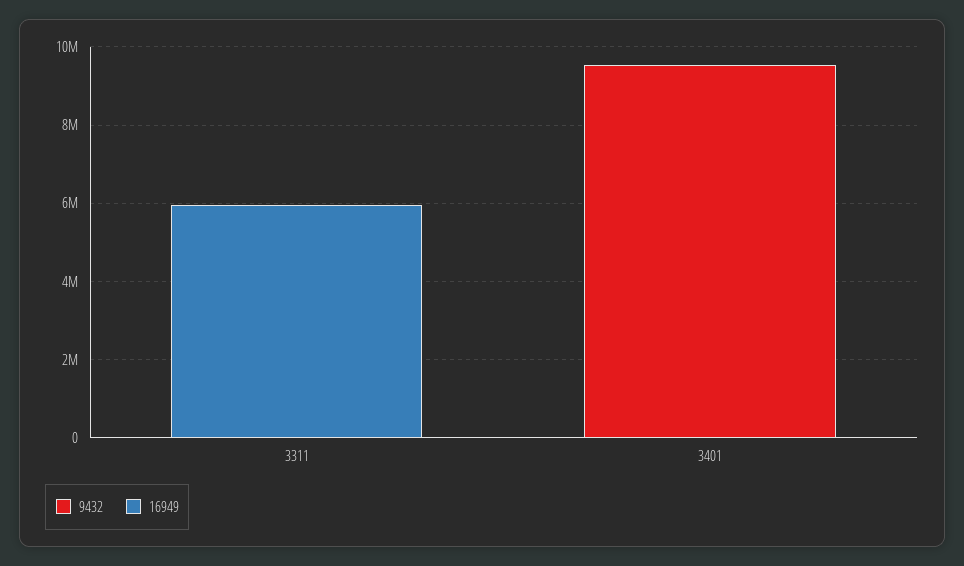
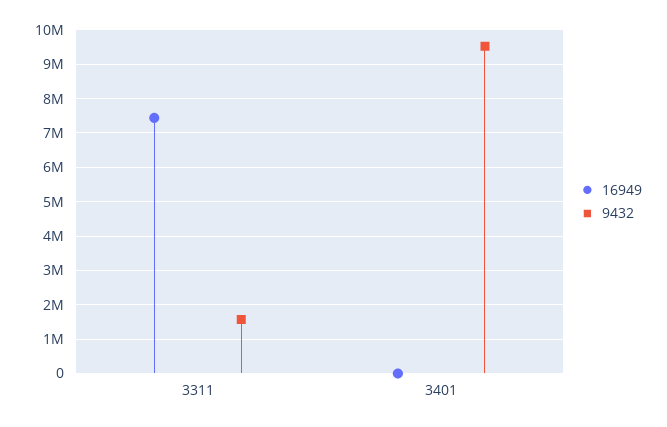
9432, 3311: 0 -> 1600000
16949, 3311: 6000000 -> 7400000

